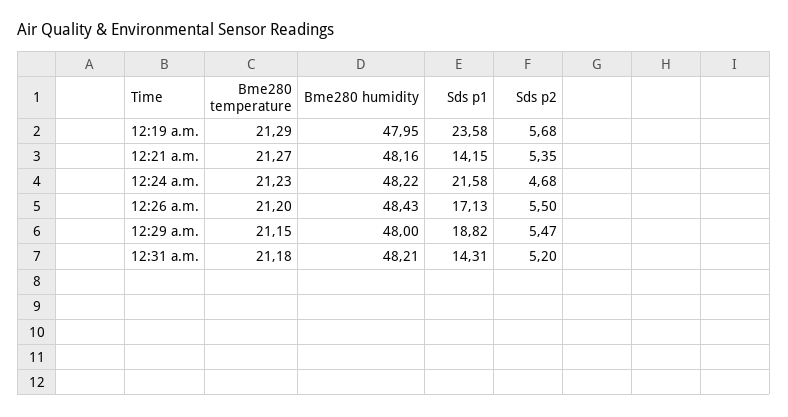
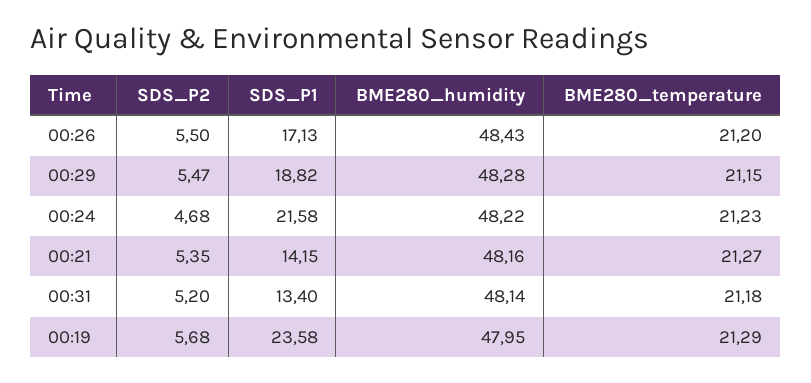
Bme280 humidity, 12:29 a.m.: 48 -> 48.28
Bme280 humidity, 12:31 a.m.: 48.21 -> 48.14
Sds p1, 12:31 a.m.: 14.31 -> 13.4

